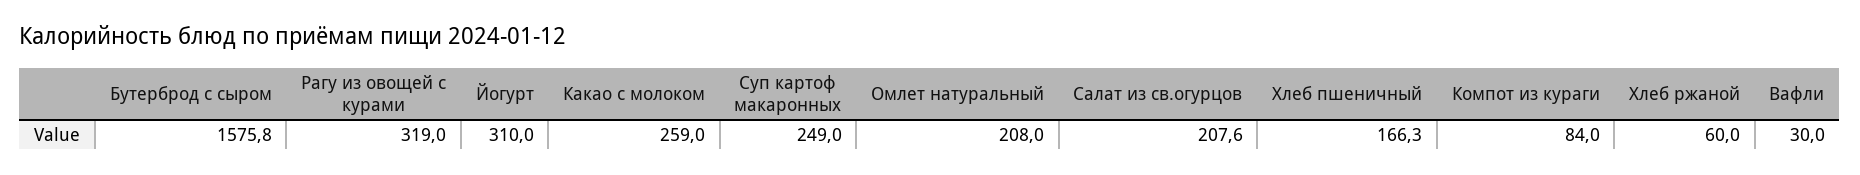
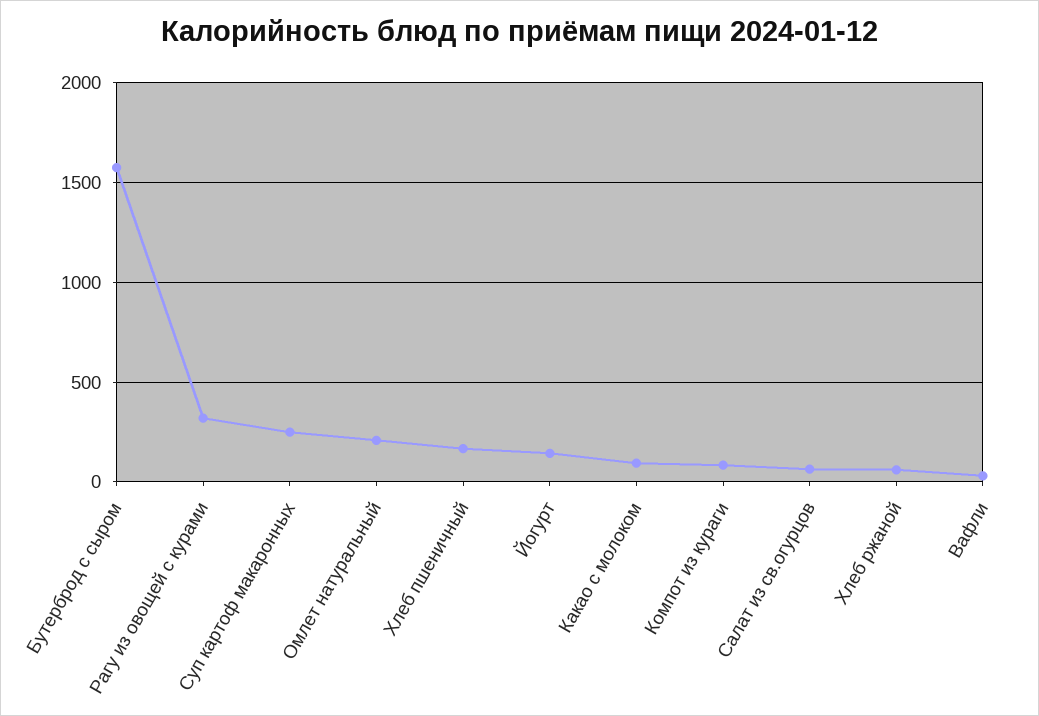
Йогурт: 310 -> 150
Какао с молоком: 259 -> 100
Салат из св.огурцов: 207.6 -> 50

